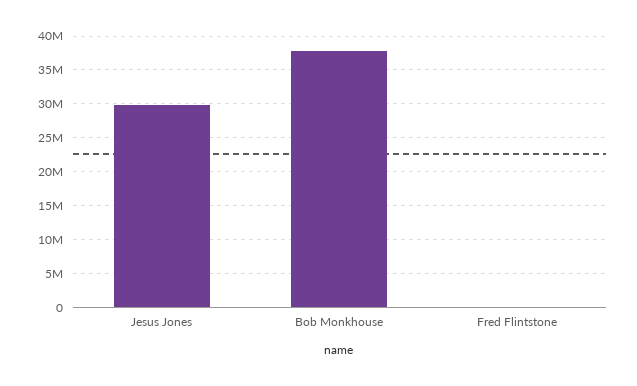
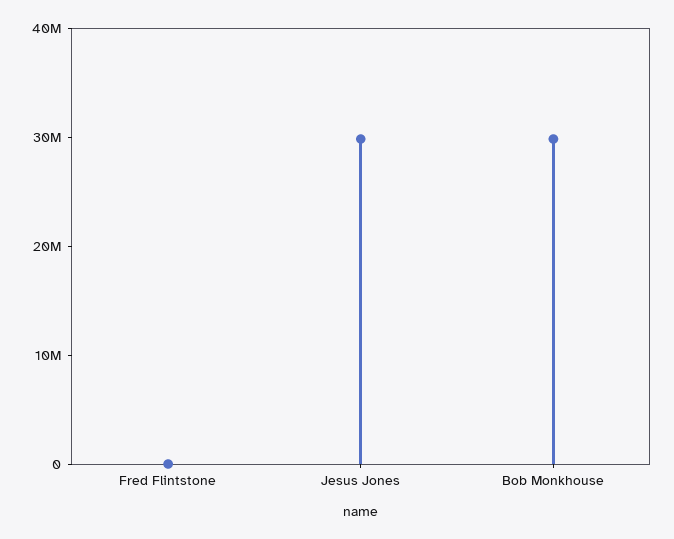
Bob Monkhouse: 38000000 -> 30000000

